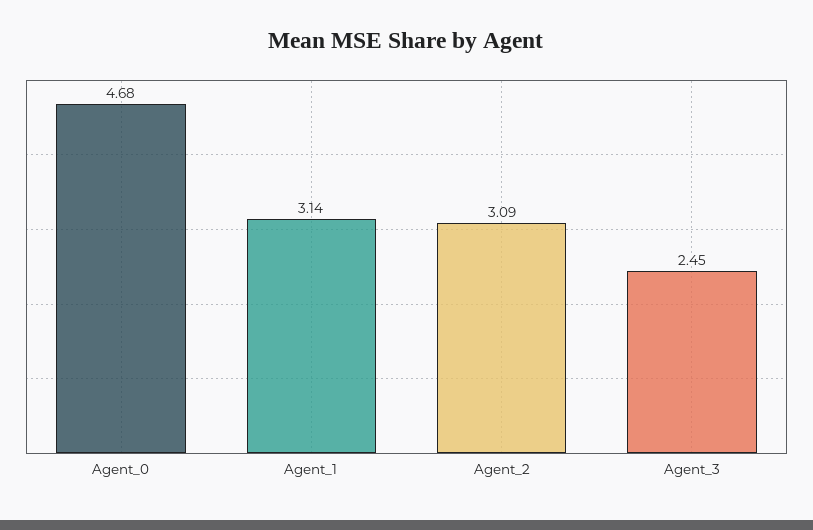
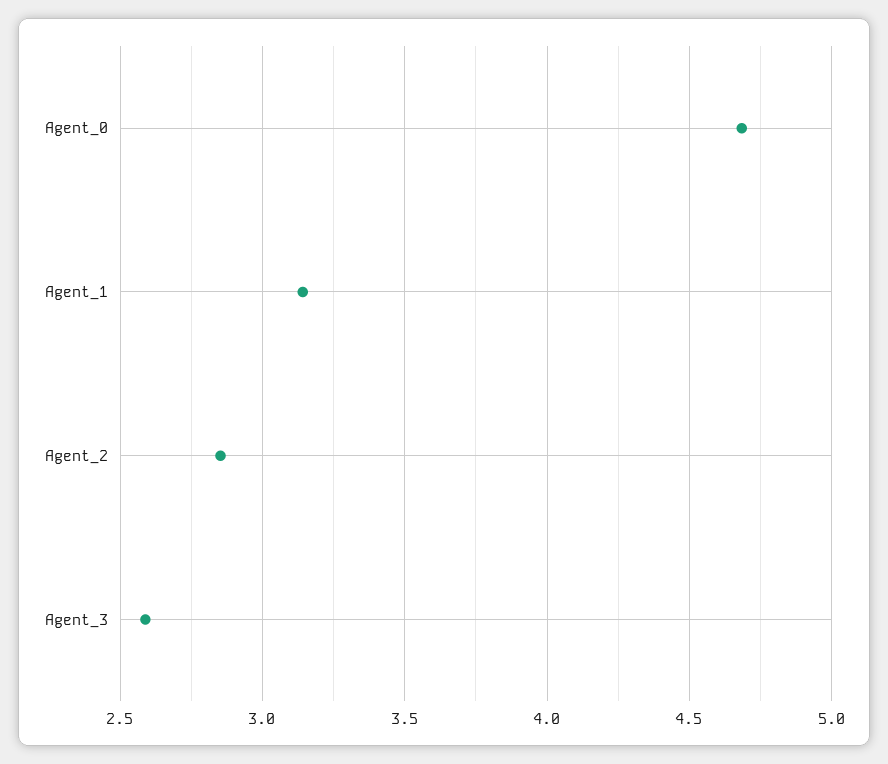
Agent_2: 3.09 -> 2.85
Agent_3: 2.45 -> 2.6

